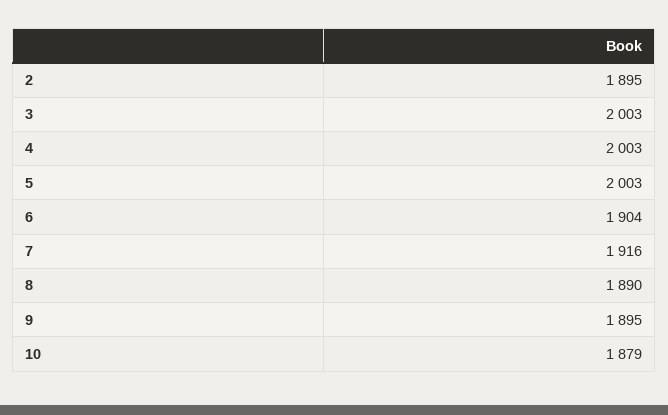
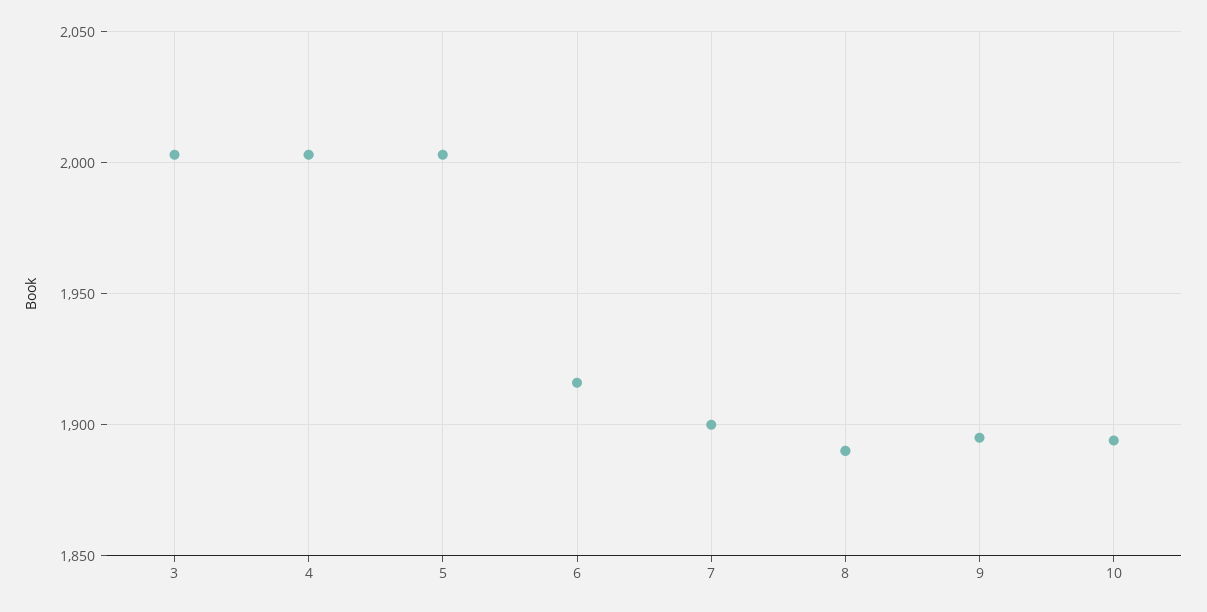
2: 1895 -> none
6: 1904 -> 1915
7: 1916 -> 1900
10: 1879 -> 1895

